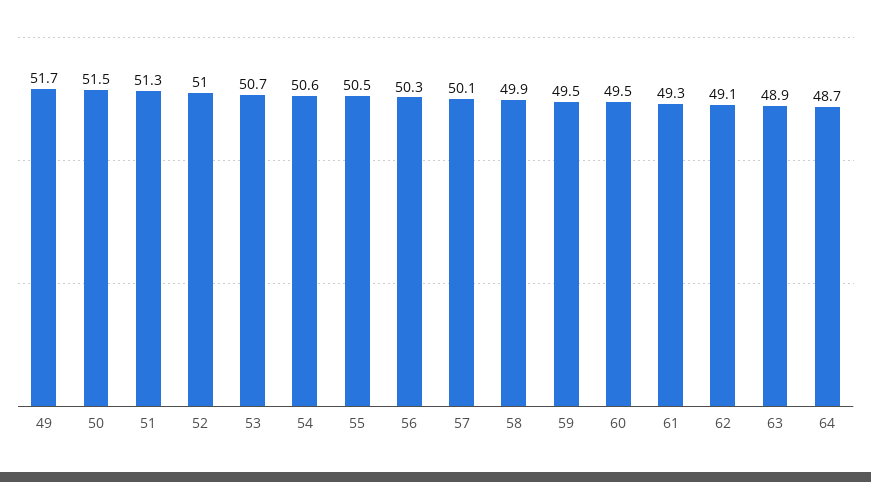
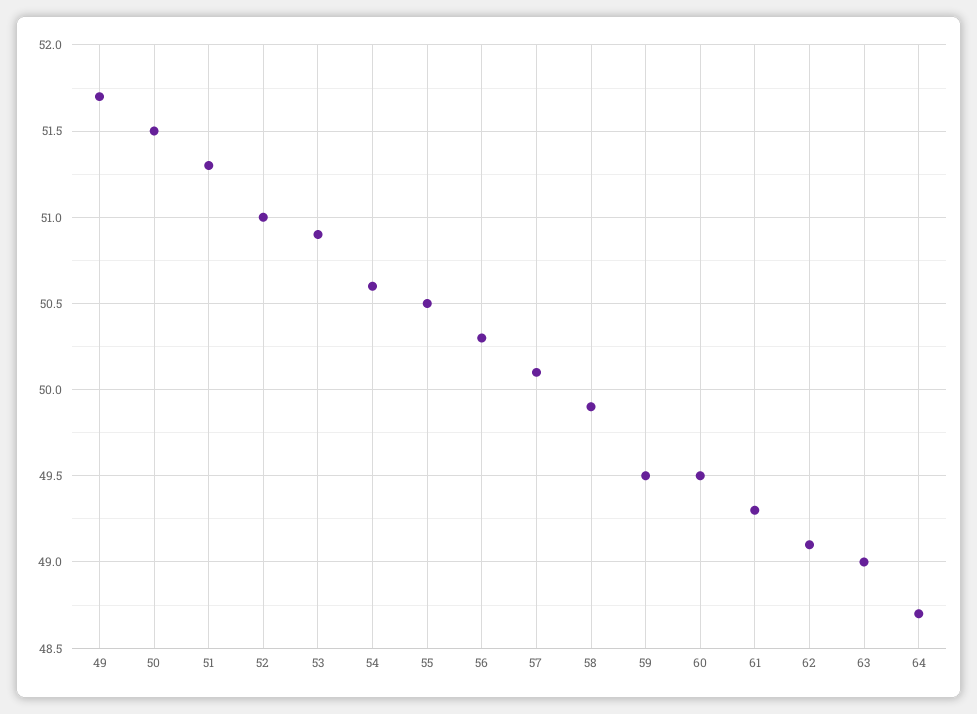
53: 50.7 -> 50.9
63: 48.9 -> 49

